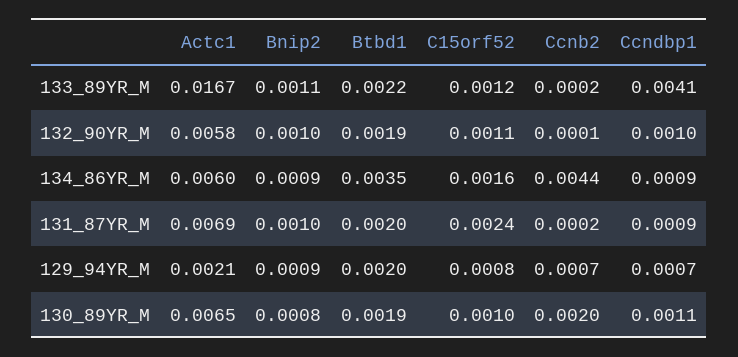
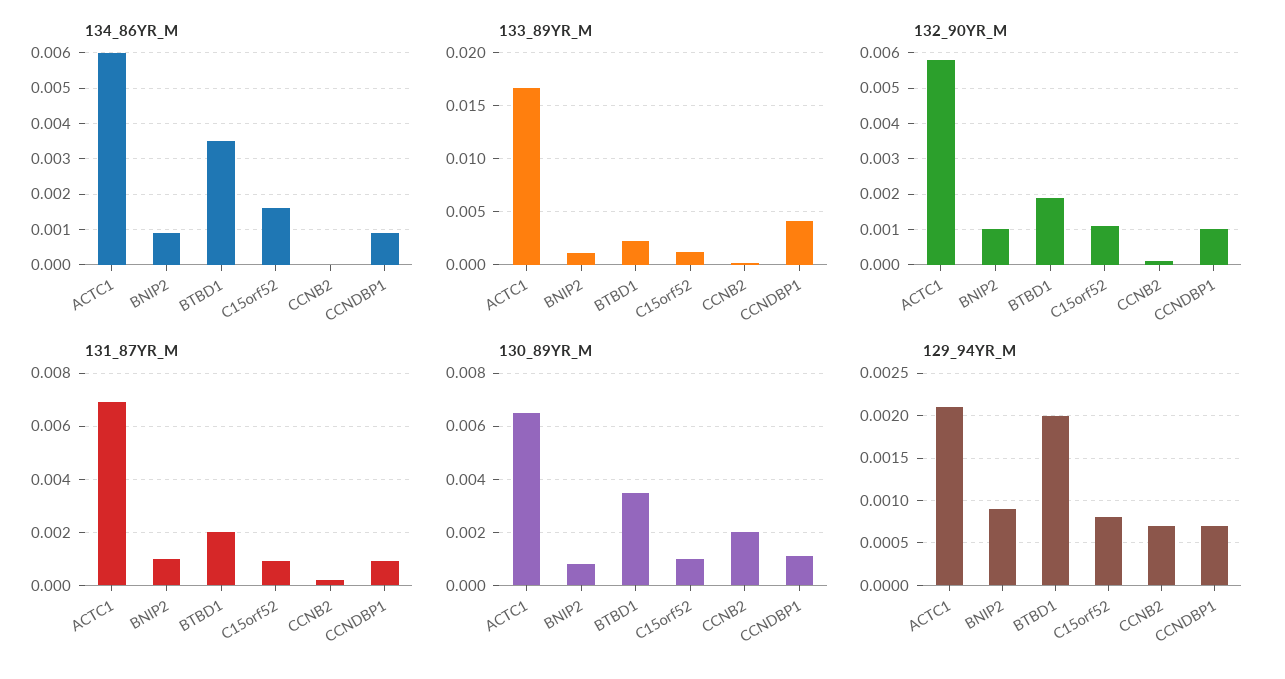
134_86YR_M, Ccnb2: 0.0044 -> 0
131_87YR_M, C15orf52: 0.0024 -> 0.001
130_89YR_M, Btbd1: 0.0019 -> 0.0035

